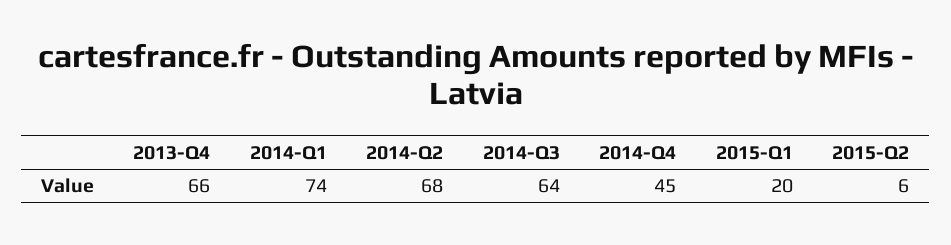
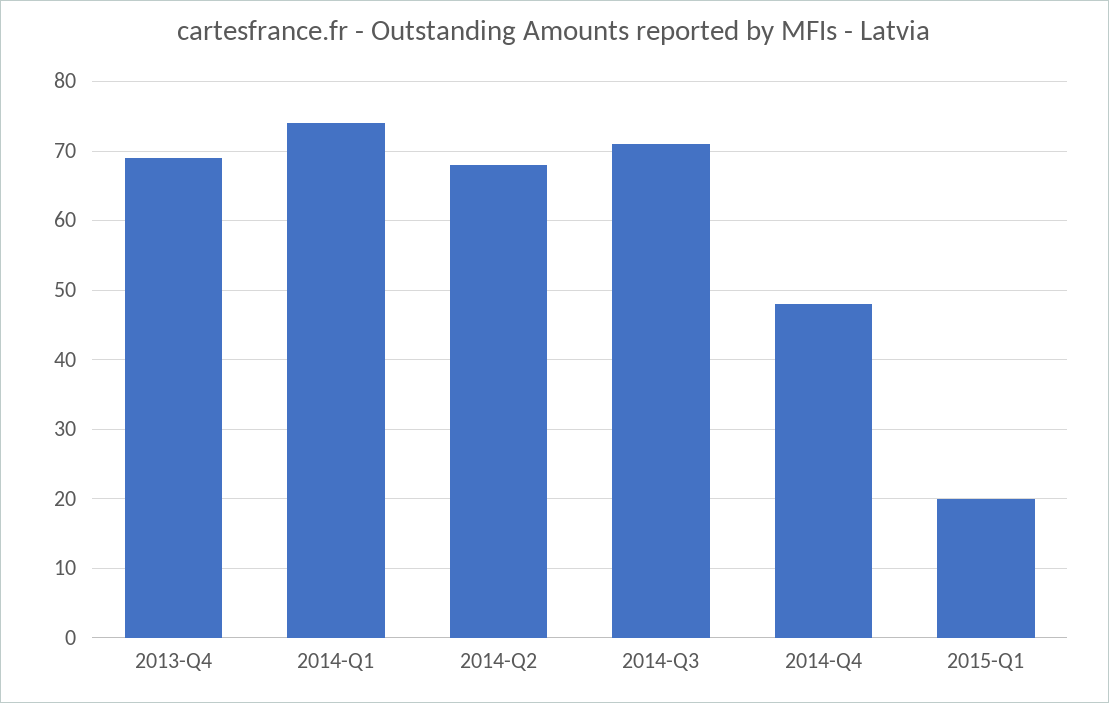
2013-Q4: 66 -> 69
2014-Q3: 64 -> 71
2014-Q4: 45 -> 48
2015-Q2: 6 -> none

